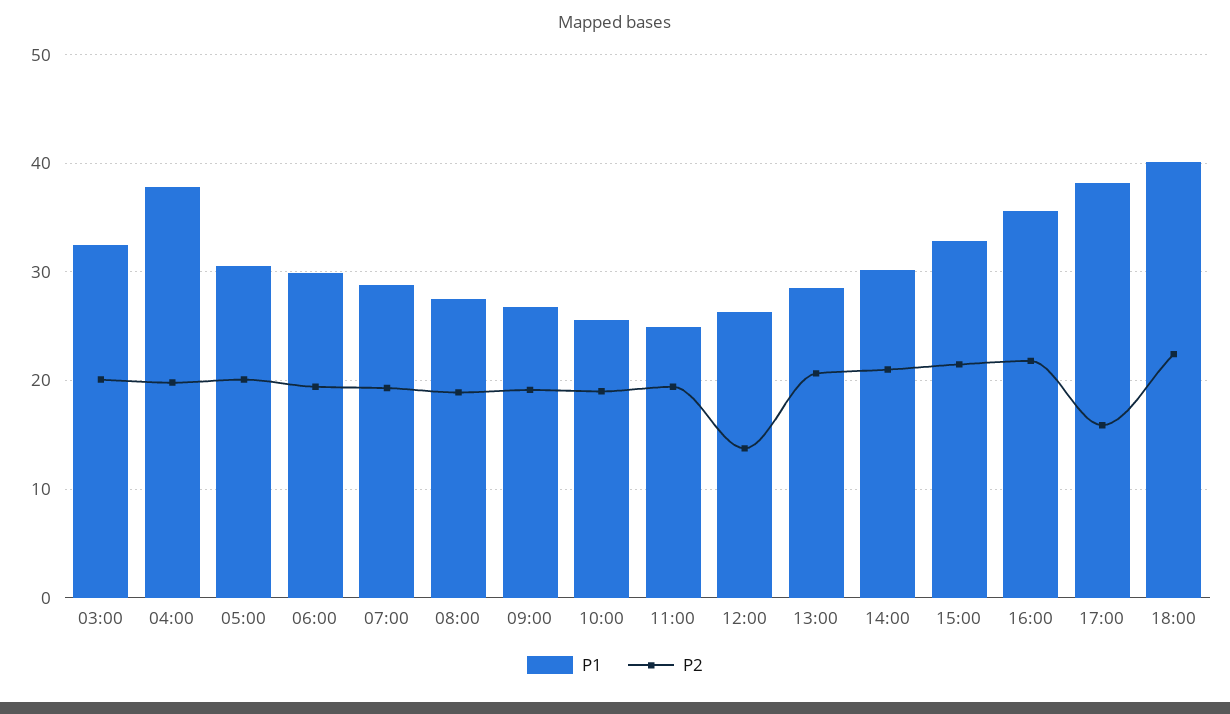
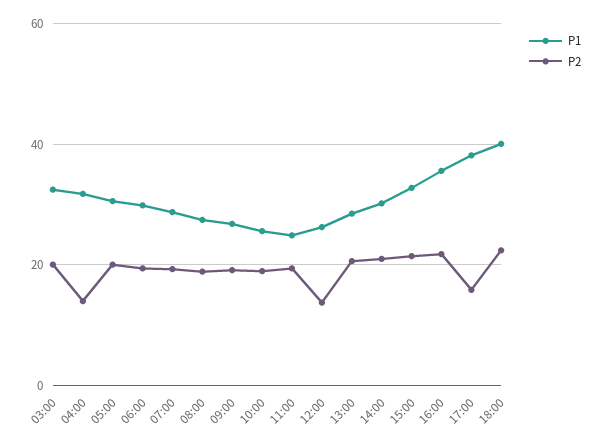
P1, 04:00: 38 -> 32
P2, 04:00: 20 -> 14

